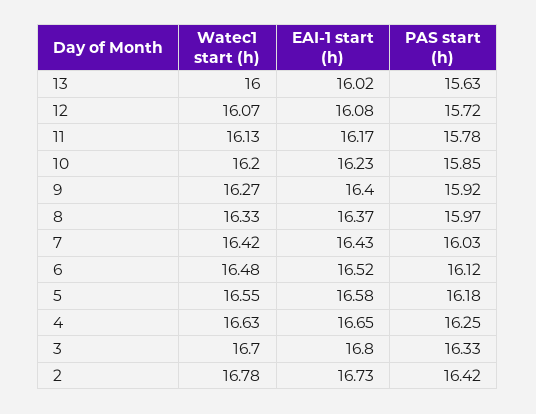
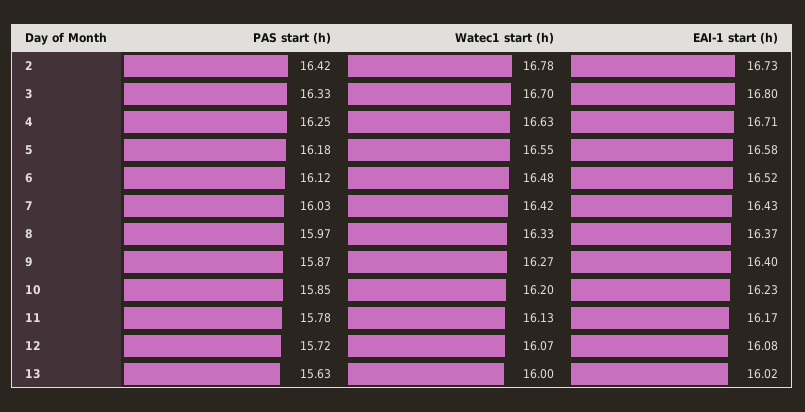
PAS start (h), 9: 15.92 -> 15.87
EAI-1 start (h), 4: 16.65 -> 16.71

